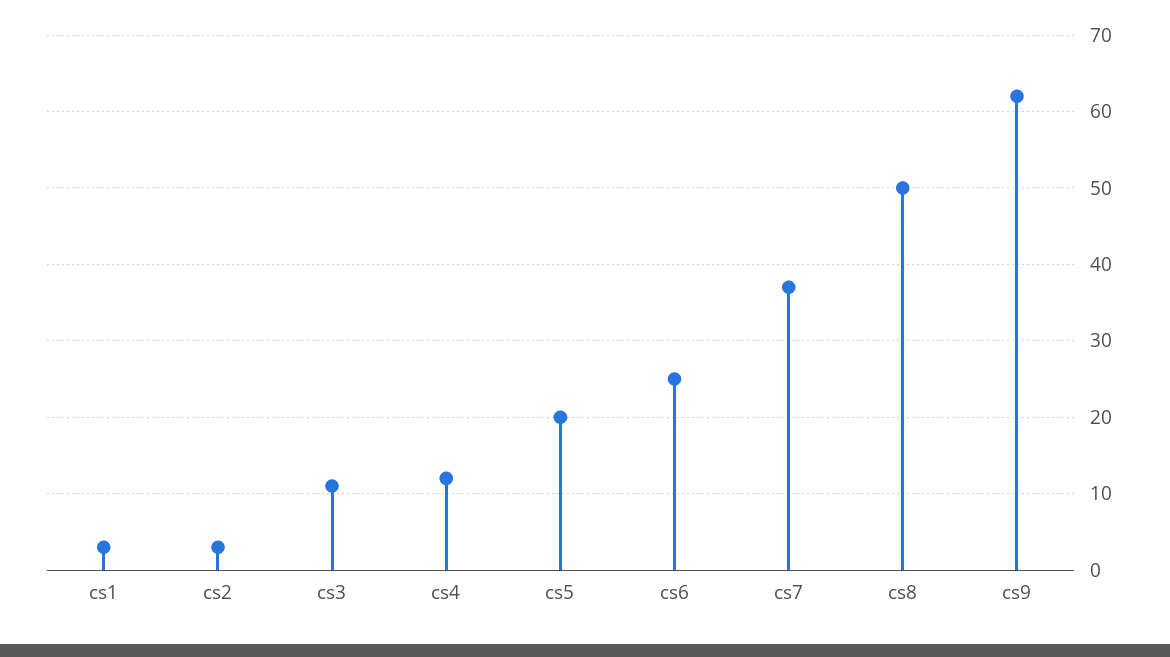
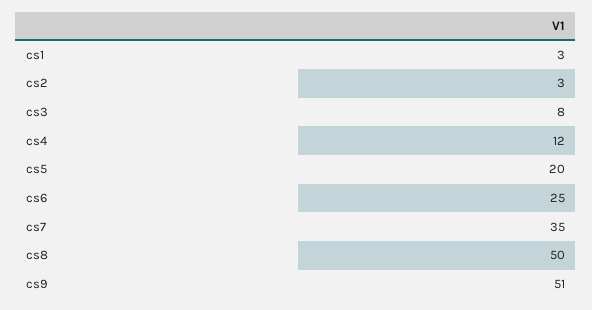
cs3: 11 -> 8
cs7: 37 -> 35
cs9: 62 -> 51

